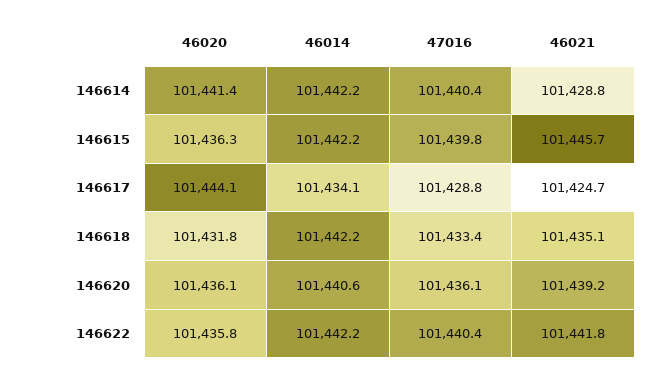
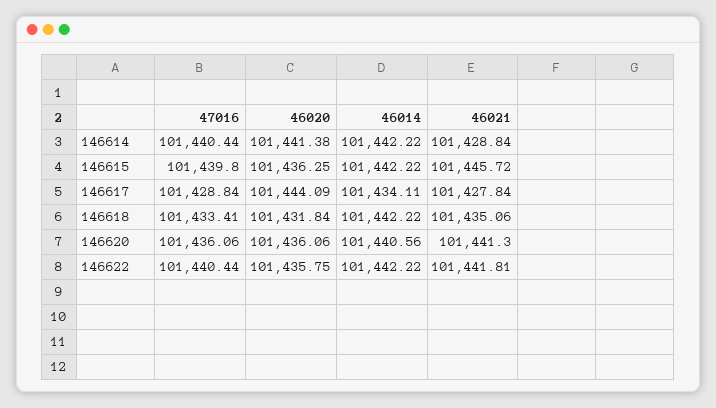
46021, 146617: 101424.7 -> 101427.84
46021, 146620: 101439.2 -> 101441.3

